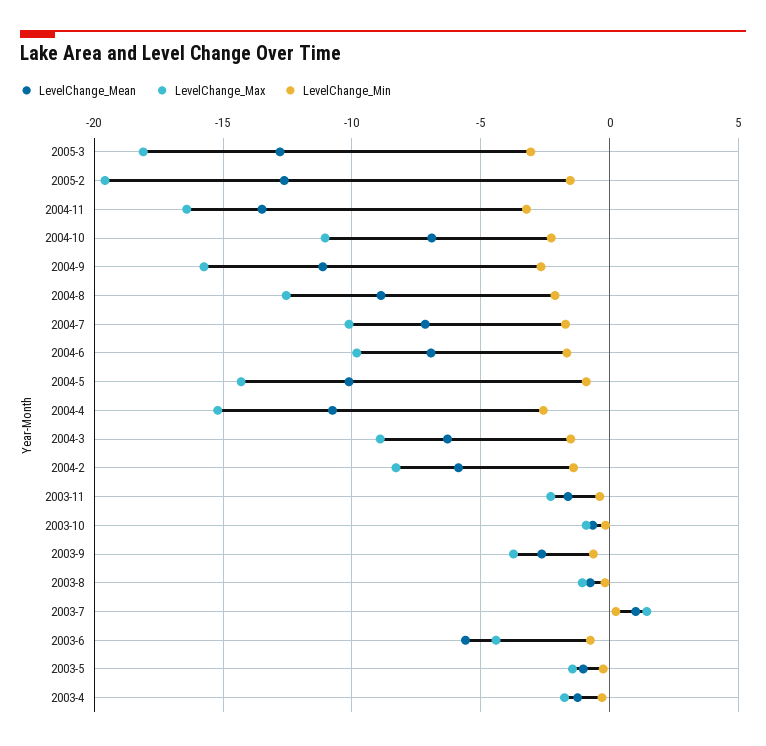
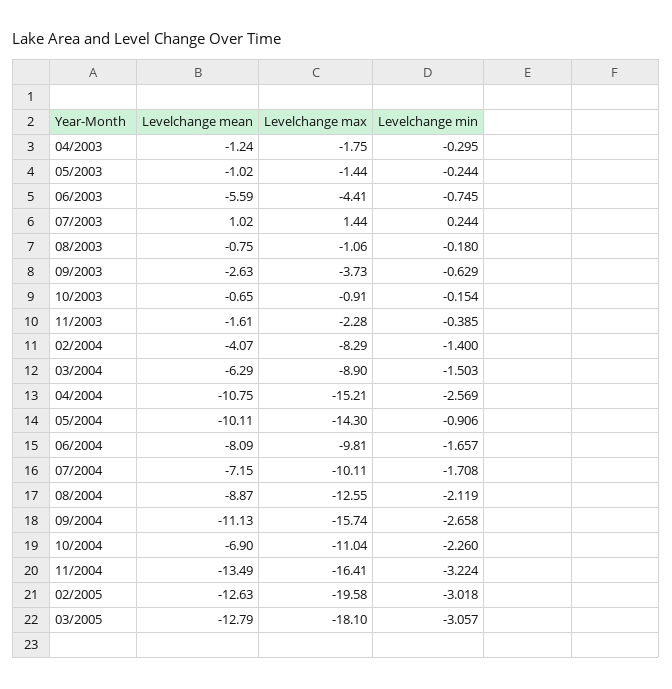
LevelChange_Min, 2005-2: -1.5 -> -3.018
LevelChange_Mean, 2004-6: -7 -> -8.09
LevelChange_Mean, 2004-2: -6 -> -4.07

